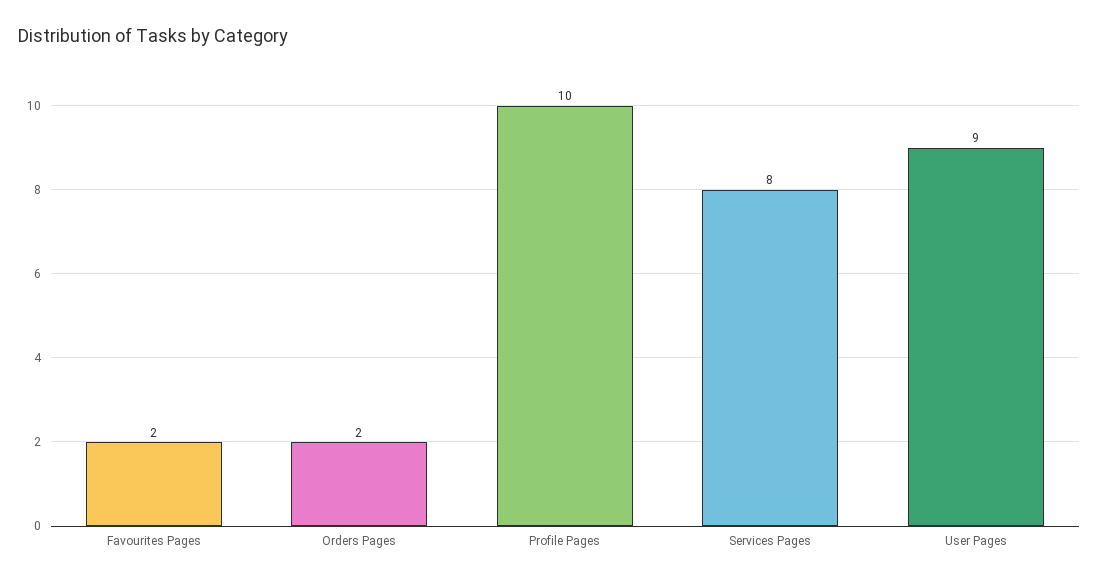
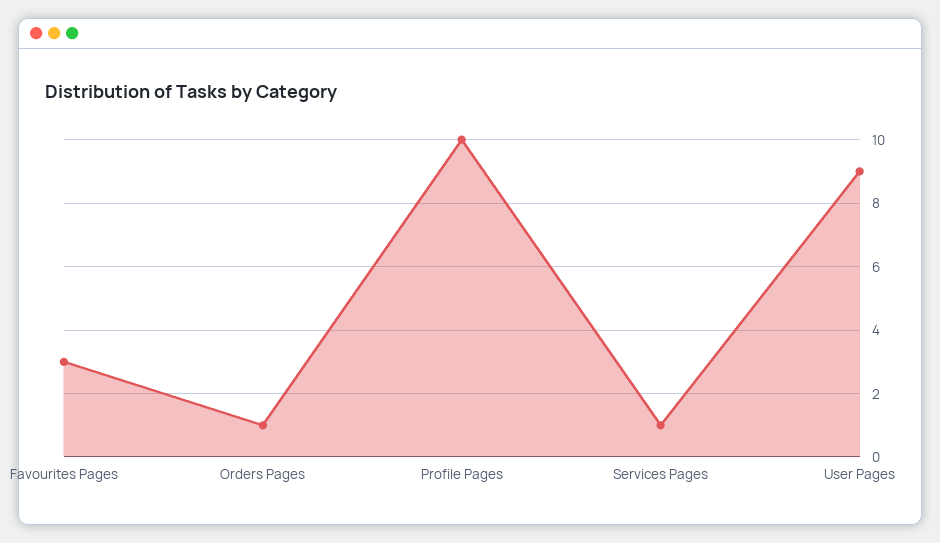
Favourites Pages: 2 -> 3
Orders Pages: 2 -> 1
Services Pages: 8 -> 1

